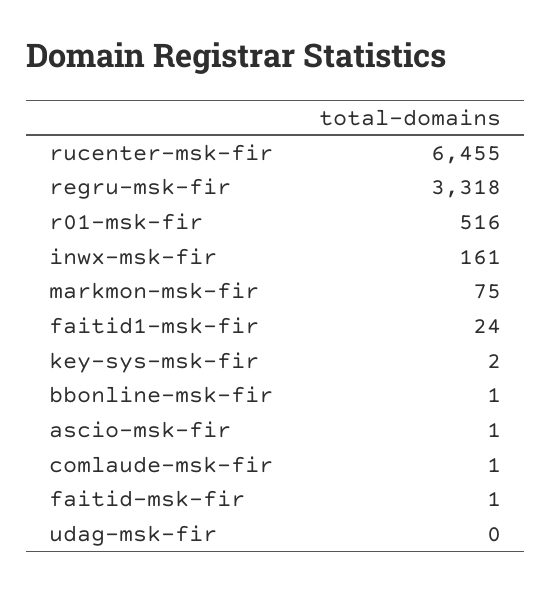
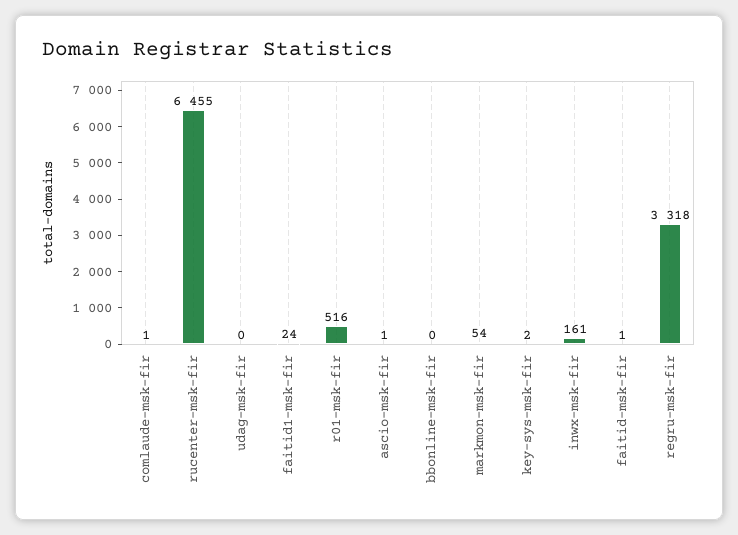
markmon-msk-fir: 75 -> 54
bbonline-msk-fir: 1 -> 0

